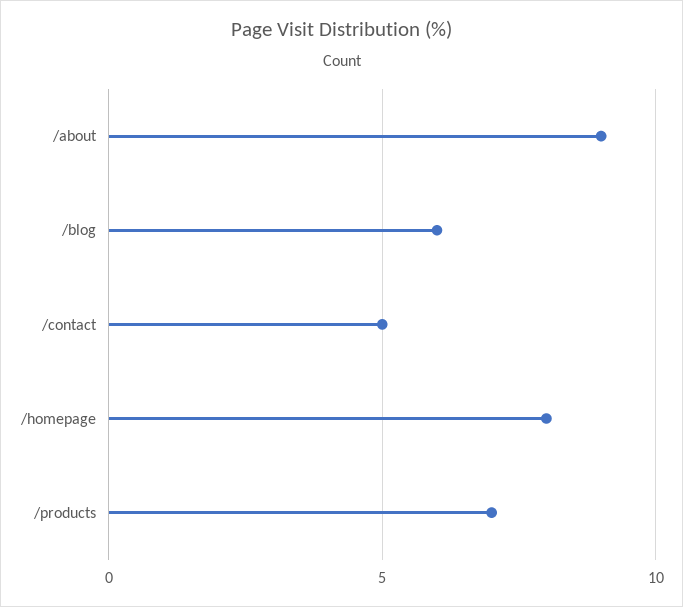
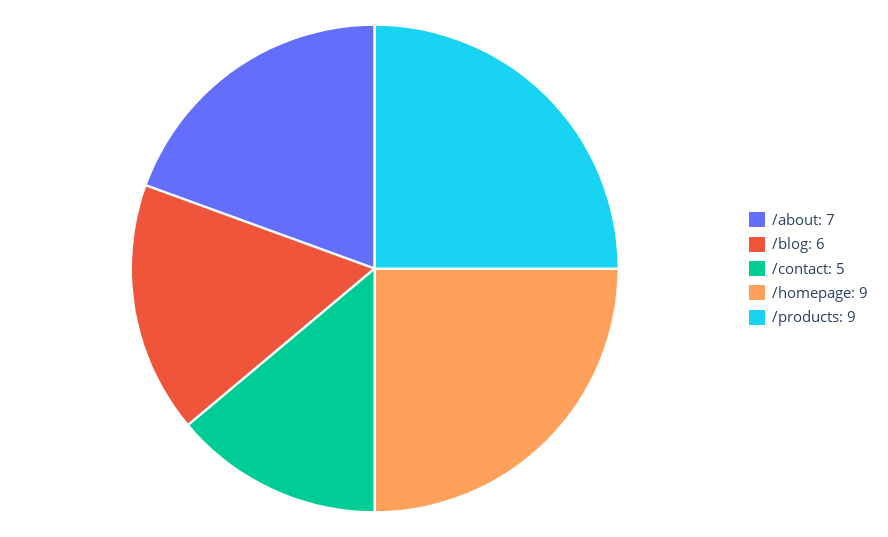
/about: 9 -> 7
/homepage: 8 -> 9
/products: 7 -> 9

